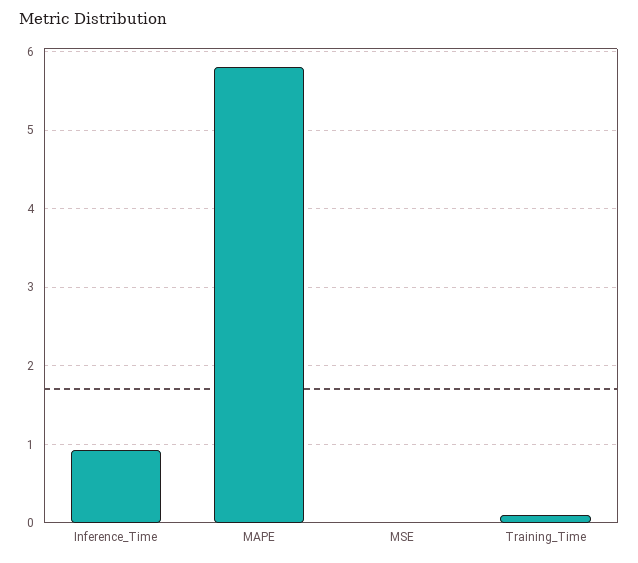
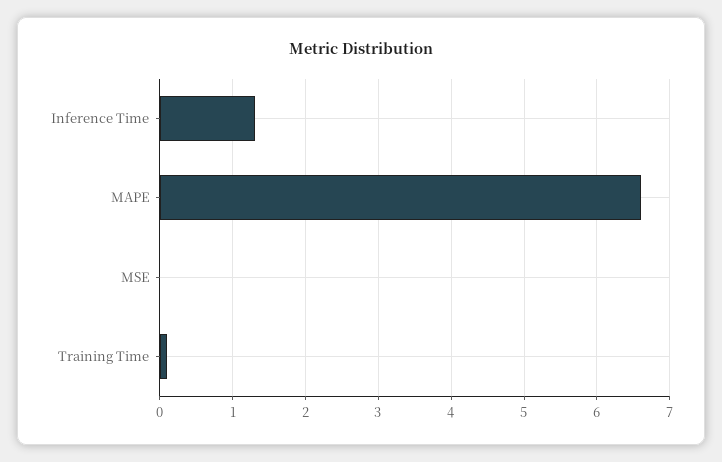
Inference_Time: 0.9 -> 1.3
MAPE: 5.8 -> 6.6

